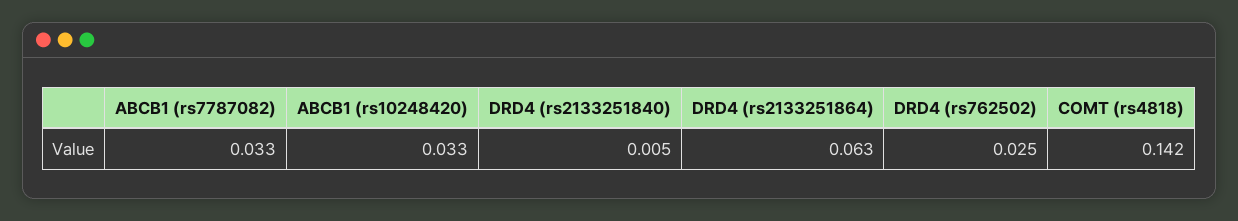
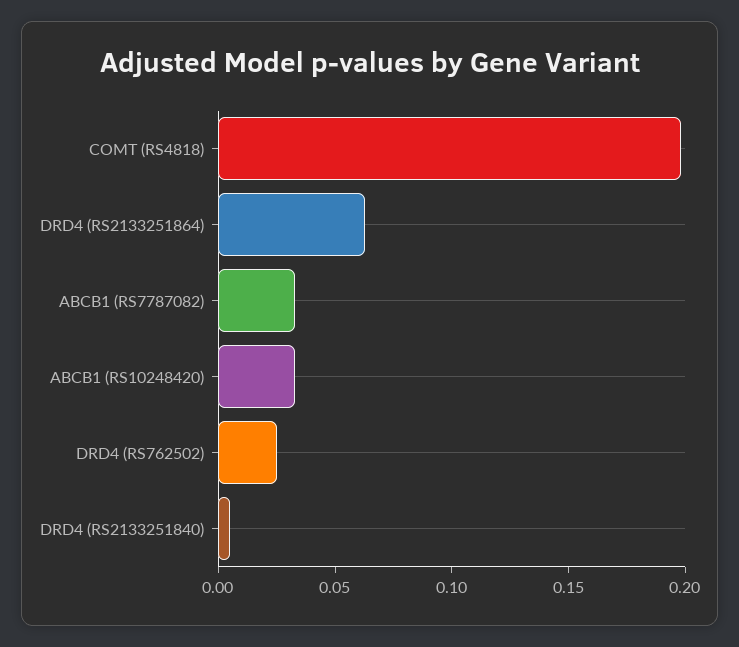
COMT (rs4818): 0.142 -> 0.2

